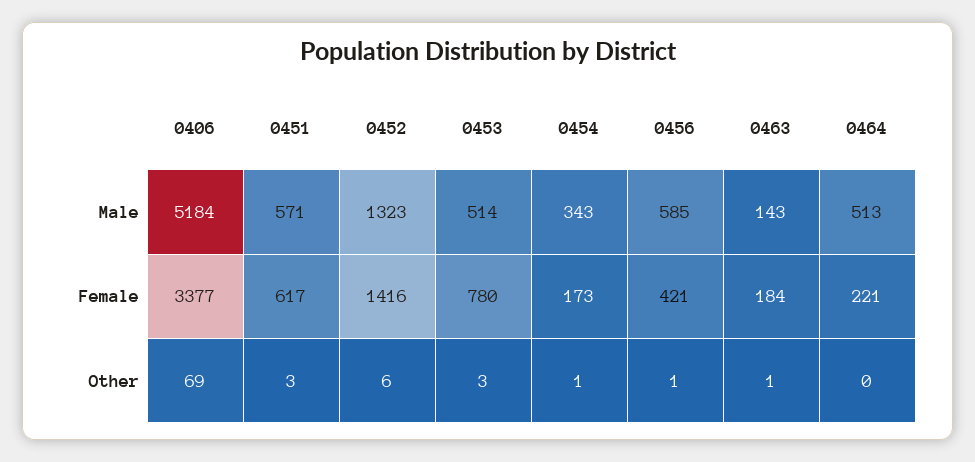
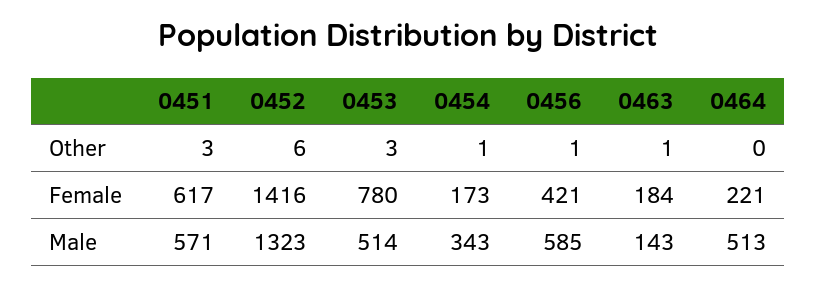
0406, Male: 5184 -> none
0406, Female: 3377 -> none
0406, Other: 69 -> none

